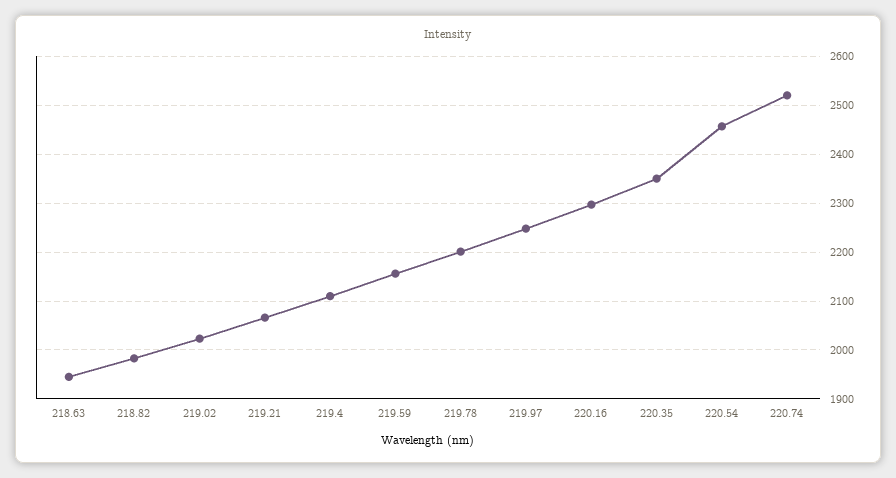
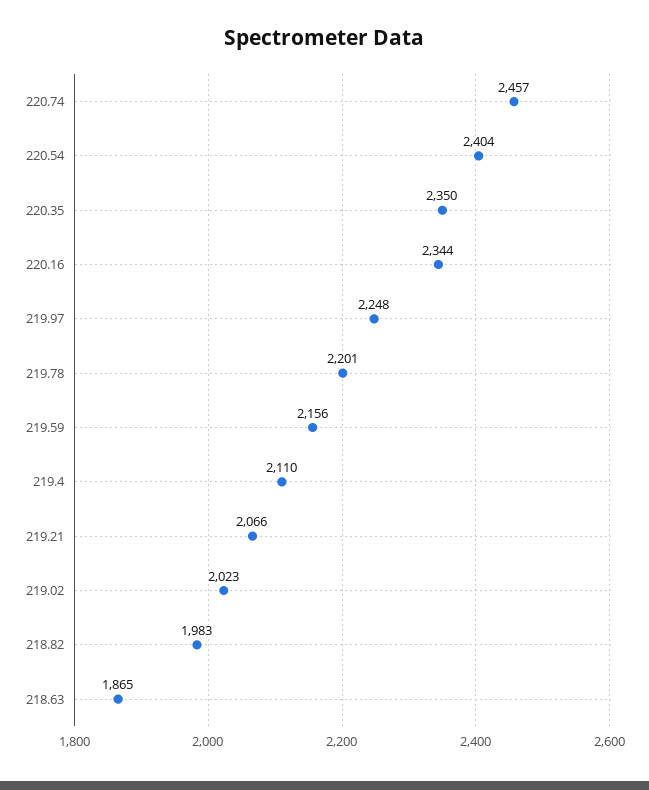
218.63: 1940 -> 1865
220.16: 2300 -> 2344
220.54: 2460 -> 2404
220.74: 2520 -> 2457

